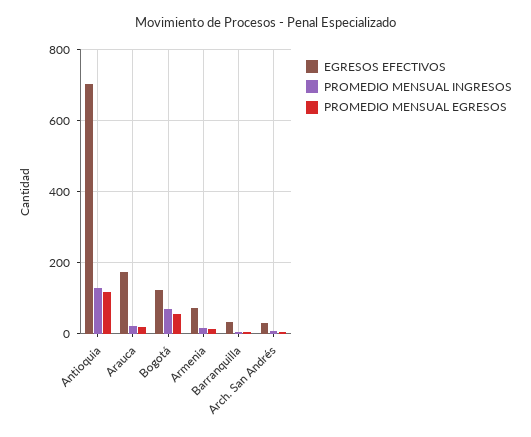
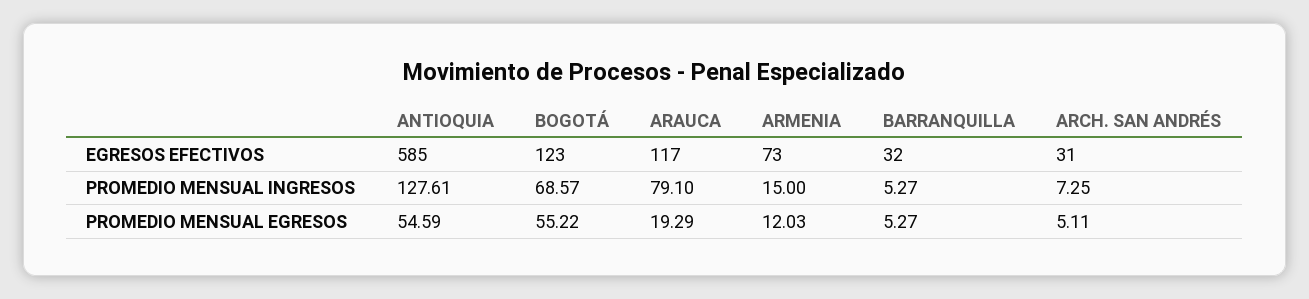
EGRESOS EFECTIVOS, Antioquia: 700 -> 585
PROMEDIO MENSUAL EGRESOS, Antioquia: 120 -> 54.59
EGRESOS EFECTIVOS, Arauca: 180 -> 117
PROMEDIO MENSUAL INGRESOS, Arauca: 20 -> 79.1

